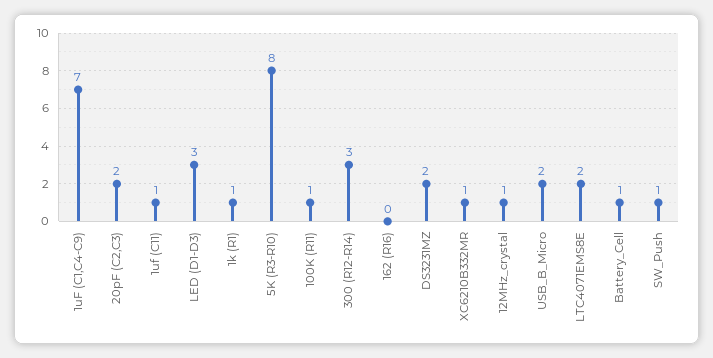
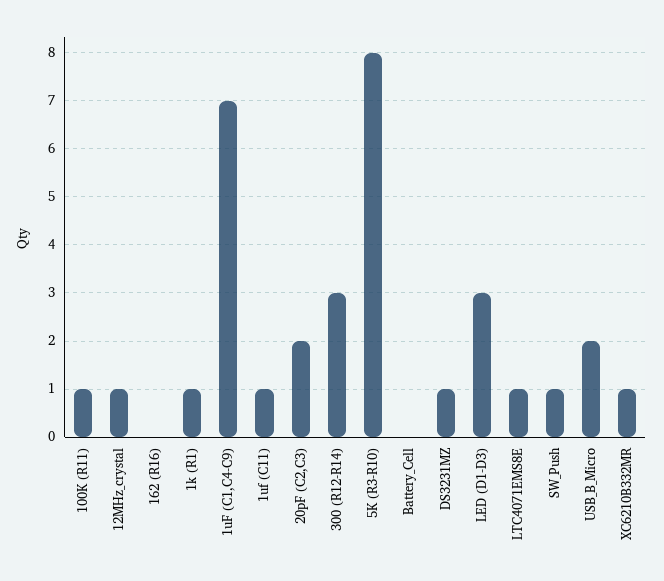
DS3231MZ: 2 -> 1
LTC4071EMS8E: 2 -> 1
Battery_Cell: 1 -> 0

